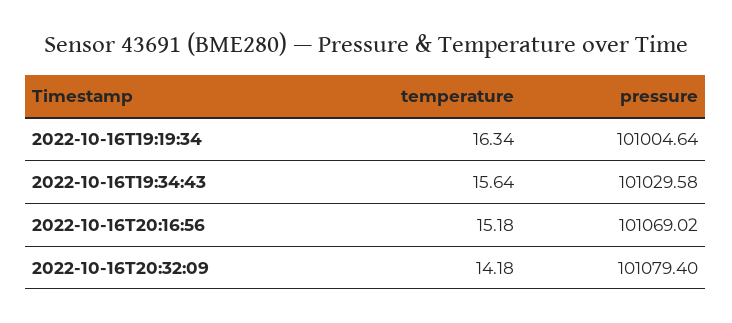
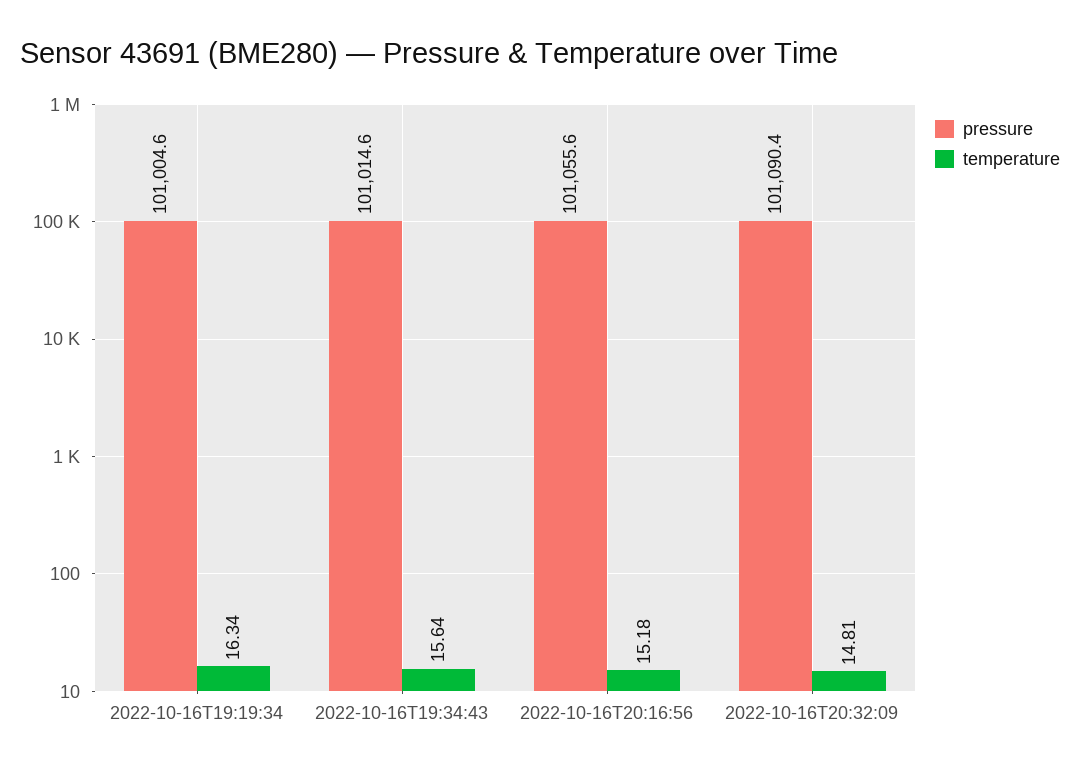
pressure, 2022-10-16T19:34:43: 101029.58 -> 101014.6
pressure, 2022-10-16T20:16:56: 101069.02 -> 101055.6
temperature, 2022-10-16T20:32:09: 14.18 -> 14.81
pressure, 2022-10-16T20:32:09: 101079.4 -> 101090.4

